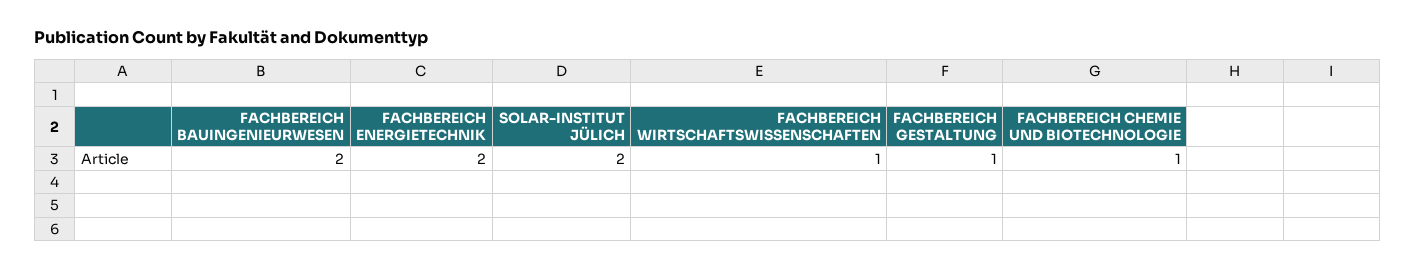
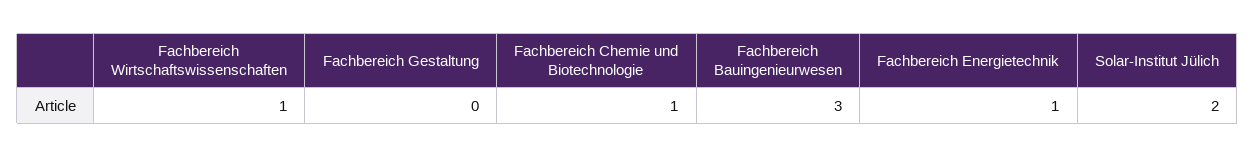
FACHBEREICH BAUINGENIEURWESEN: 2 -> 3
FACHBEREICH ENERGIETECHNIK: 2 -> 1
FACHBEREICH GESTALTUNG: 1 -> 0

